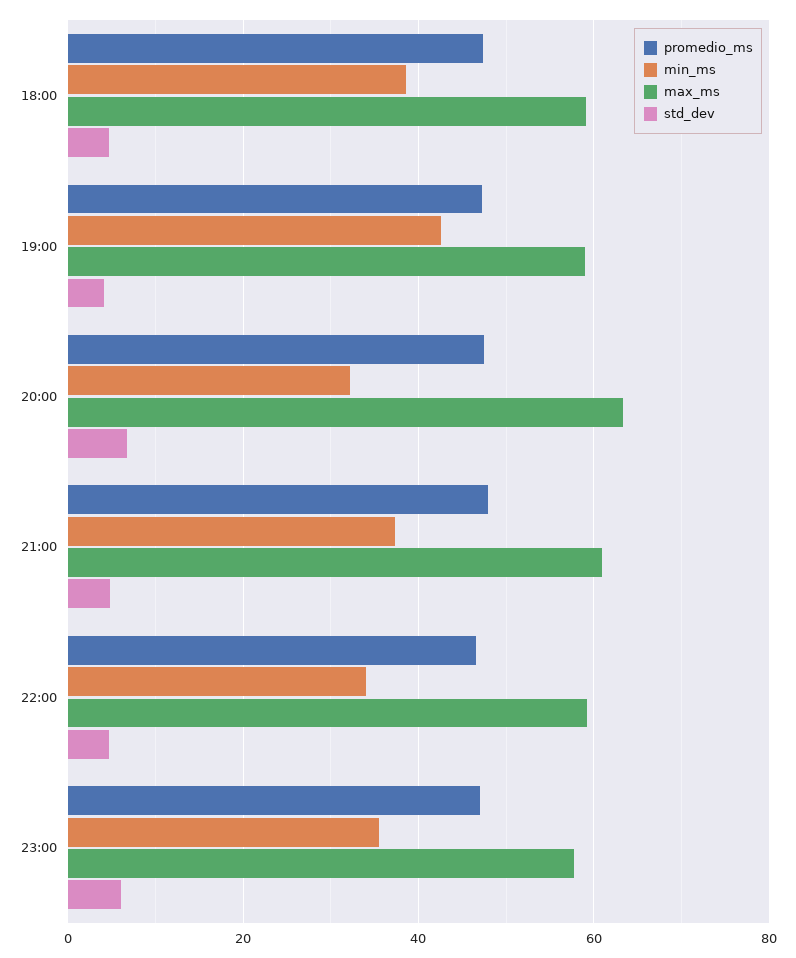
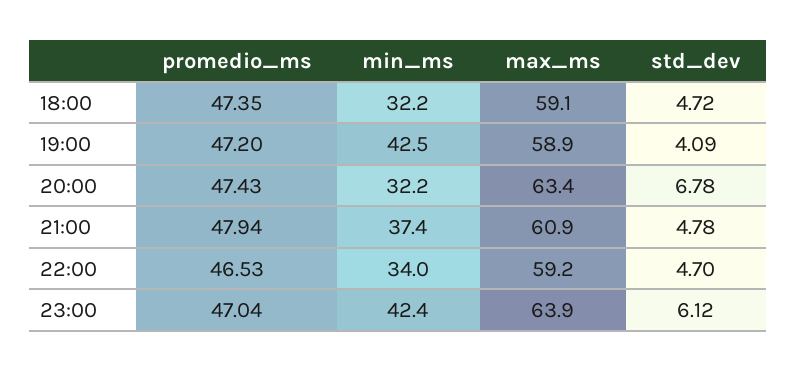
min_ms, 18:00: 38 -> 32.2
min_ms, 23:00: 36 -> 42.4
max_ms, 23:00: 58 -> 63.9

